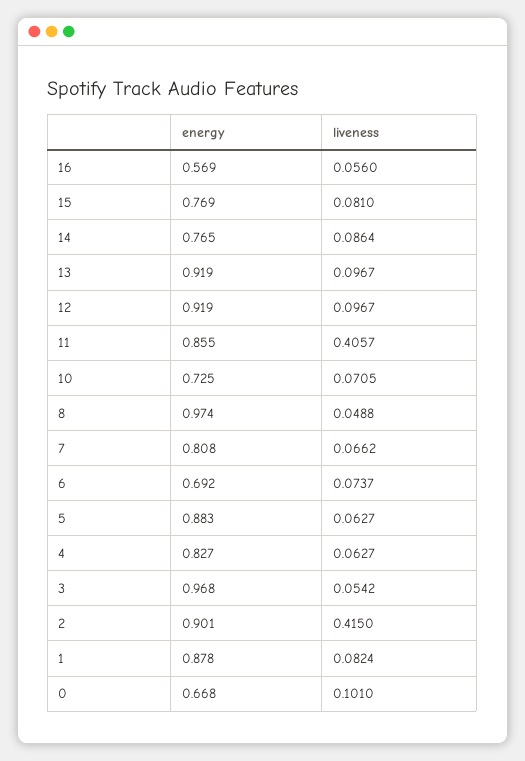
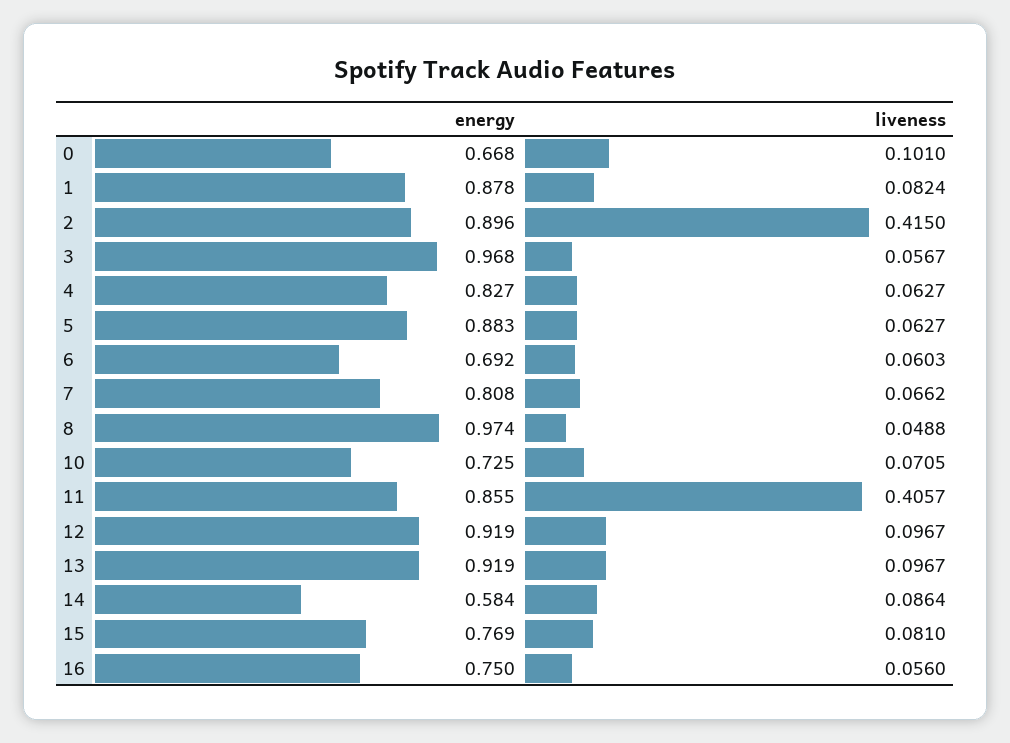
energy, 16: 0.569 -> 0.75
energy, 14: 0.765 -> 0.584
liveness, 6: 0.0737 -> 0.0603
liveness, 3: 0.0542 -> 0.0567
energy, 2: 0.901 -> 0.896

